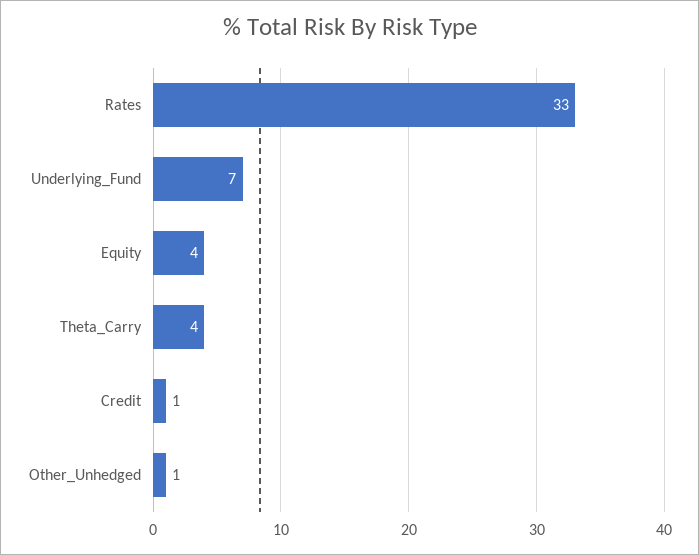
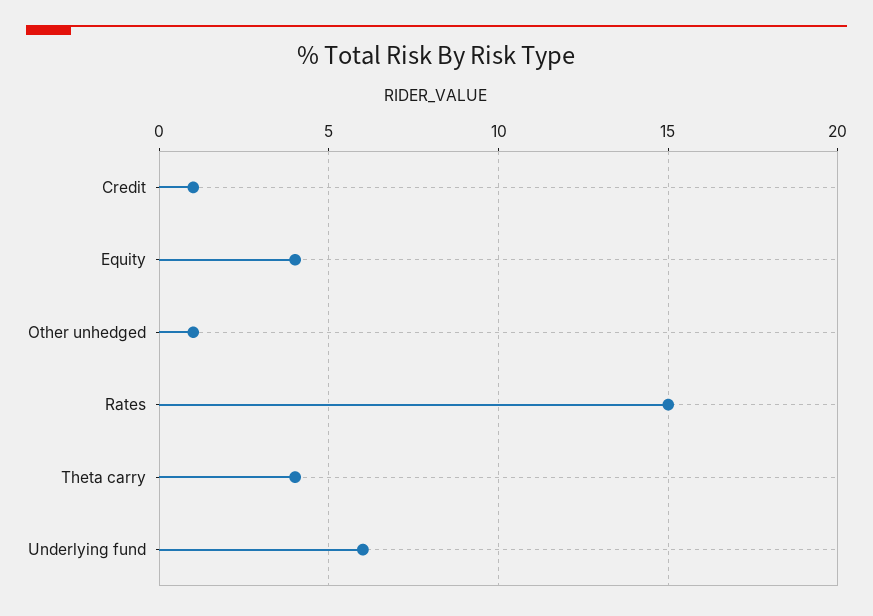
Rates: 33 -> 15
Underlying_Fund: 7 -> 6

